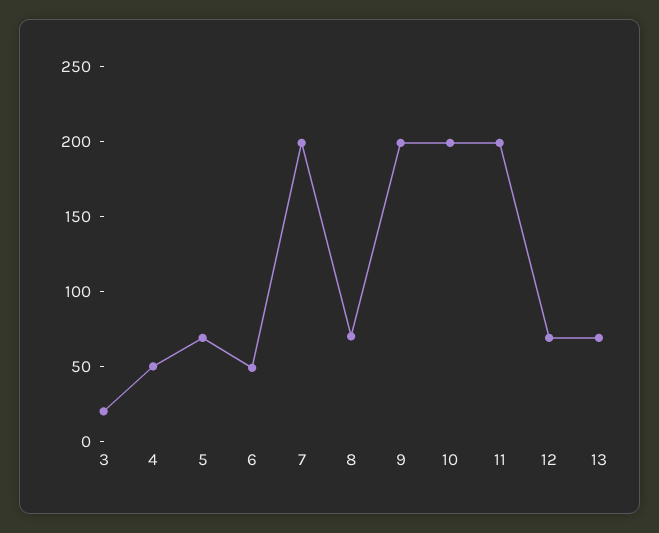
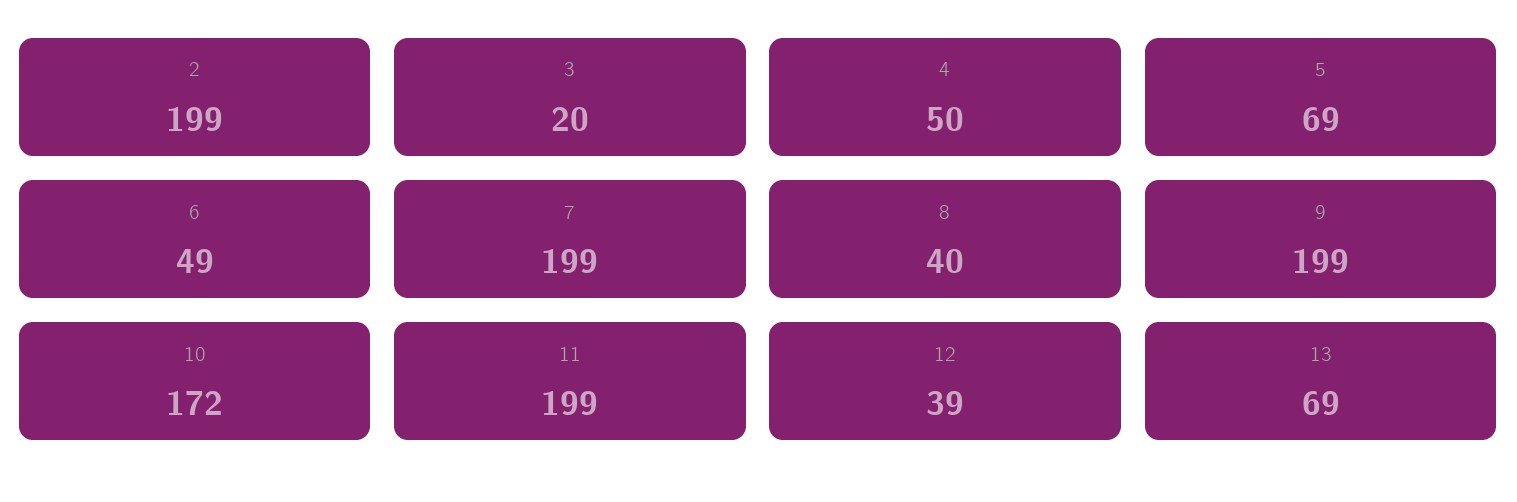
8: 70 -> 40
10: 200 -> 172
12: 70 -> 39
2: none -> 199

